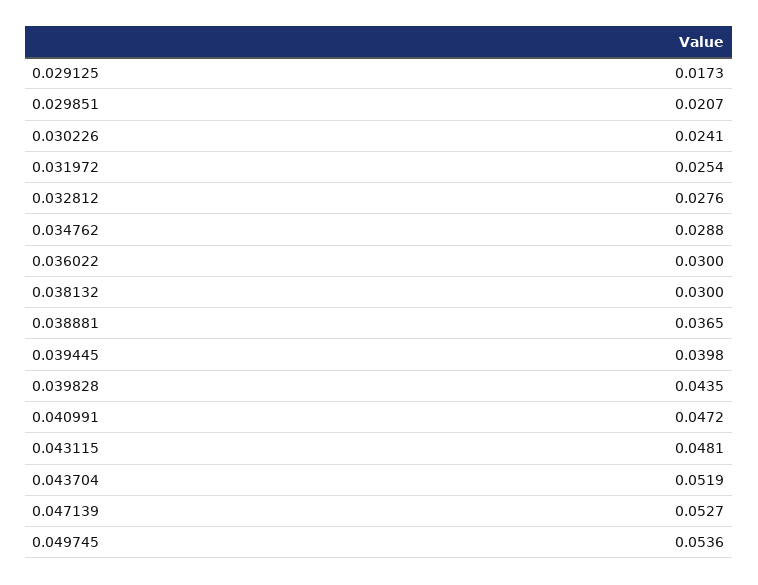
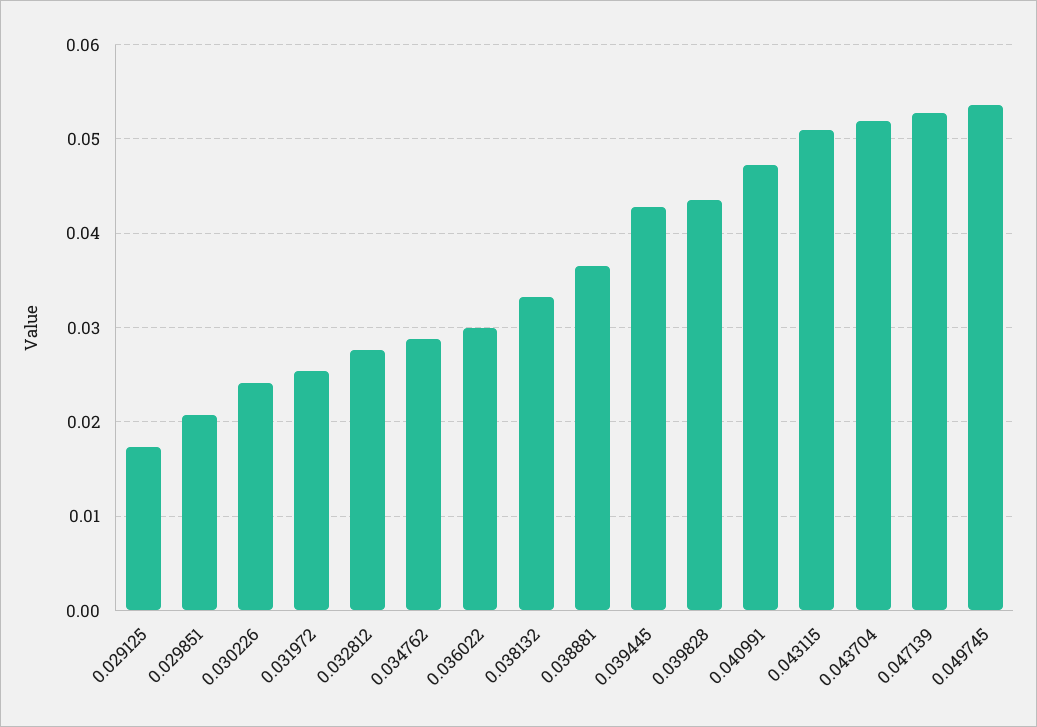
0.038132: 0.03 -> 0.033
0.039445: 0.0398 -> 0.043
0.043115: 0.0481 -> 0.051

